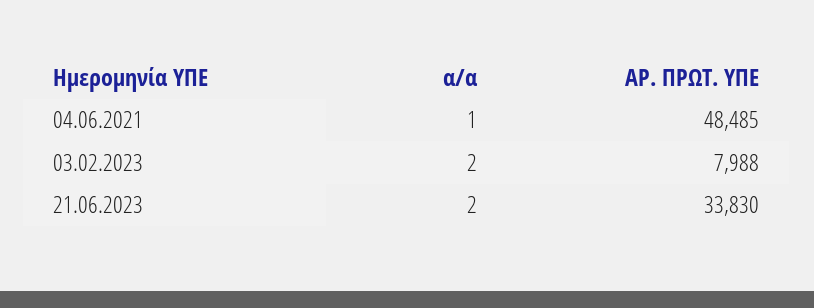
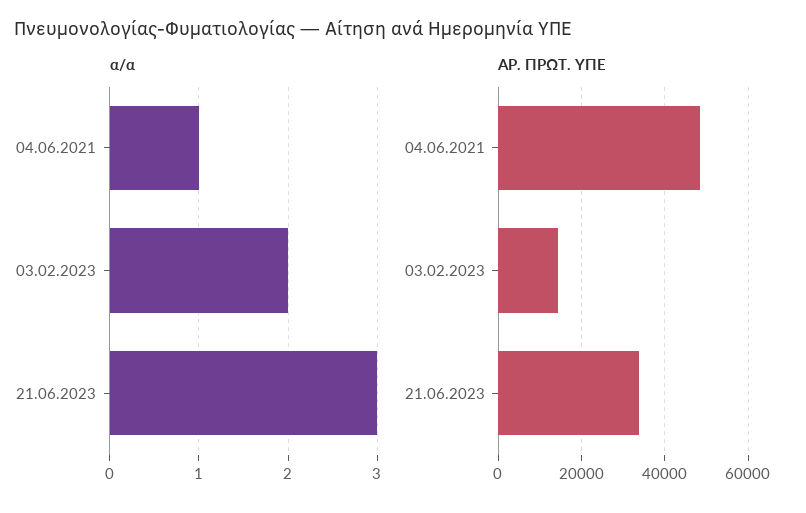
ΑΡ. ΠΡΩΤ. ΥΠΕ, 03.02.2023: 7988 -> 14000
α/α, 21.06.2023: 2 -> 3

